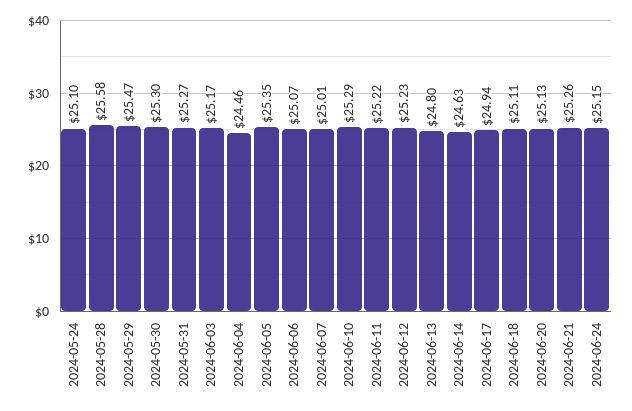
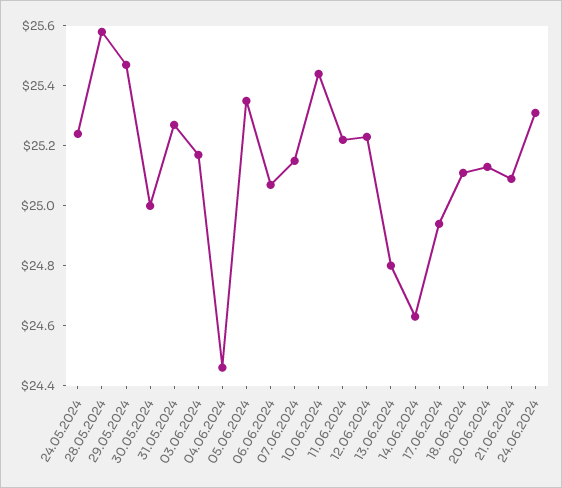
2024-05-24: 25.1 -> 25.25
2024-05-30: 25.3 -> 25
2024-06-07: 25.01 -> 25.15
2024-06-10: 25.29 -> 25.45
2024-06-21: 25.26 -> 25.1
2024-06-24: 25.15 -> 25.3

